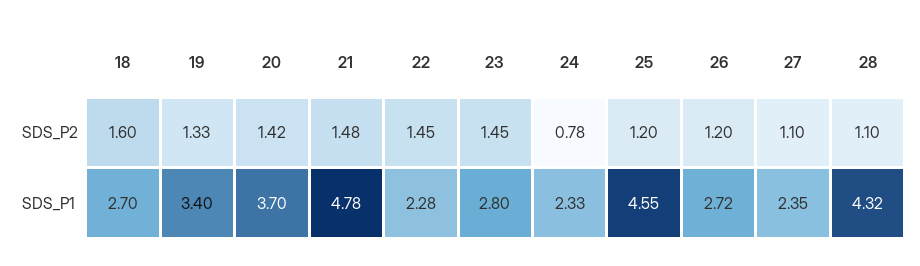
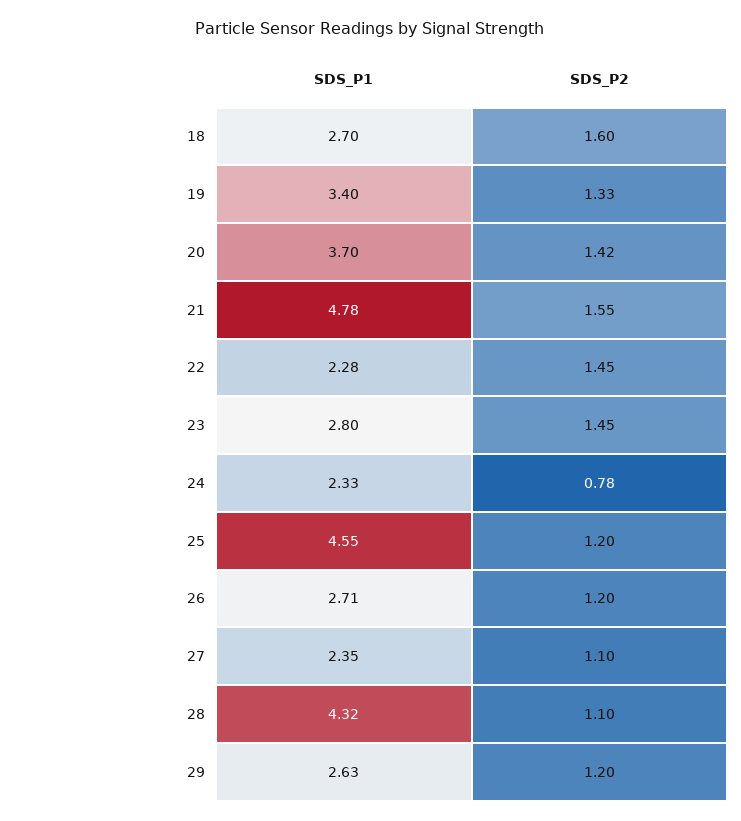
21, SDS_P2: 1.48 -> 1.55
26, SDS_P1: 2.72 -> 2.71
29, SDS_P1: none -> 2.63
29, SDS_P2: none -> 1.2

